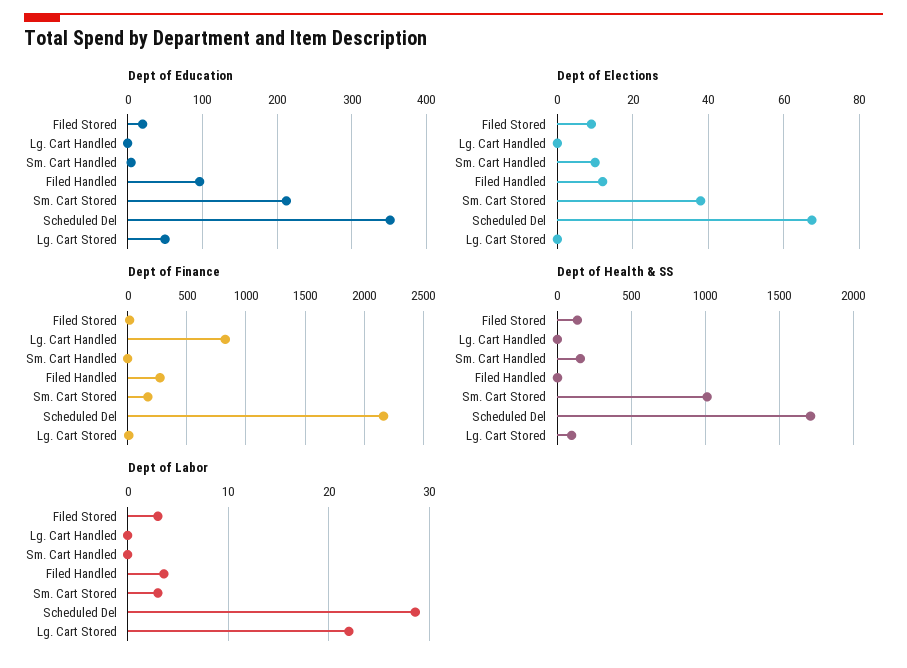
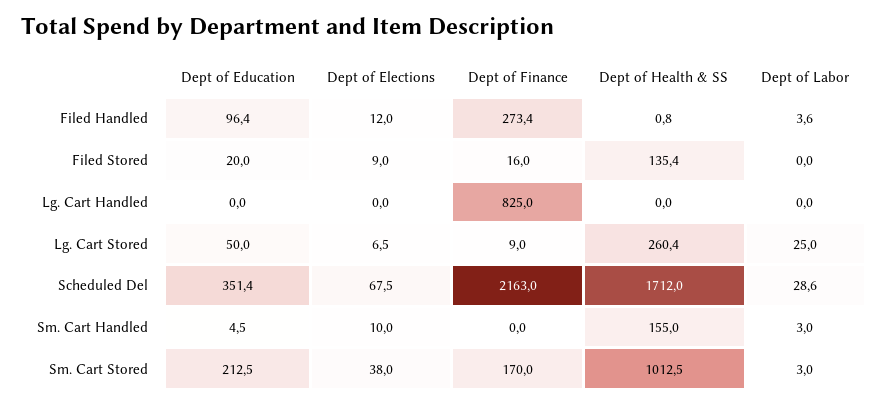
Dept of Elections, Lg. Cart Stored: 0 -> 6.5
Dept of Health & SS, Lg. Cart Stored: 100 -> 260.4
Dept of Labor, Filed Stored: 3 -> 0
Dept of Labor, Sm. Cart Handled: 0 -> 3
Dept of Labor, Lg. Cart Stored: 22 -> 25

